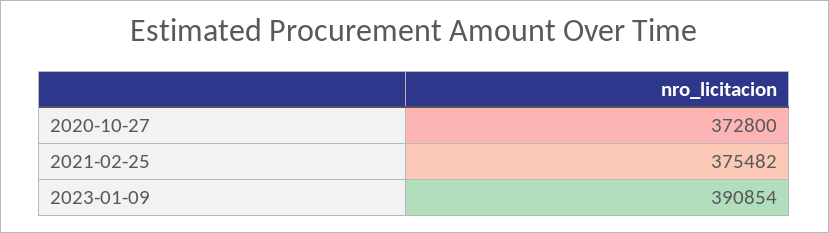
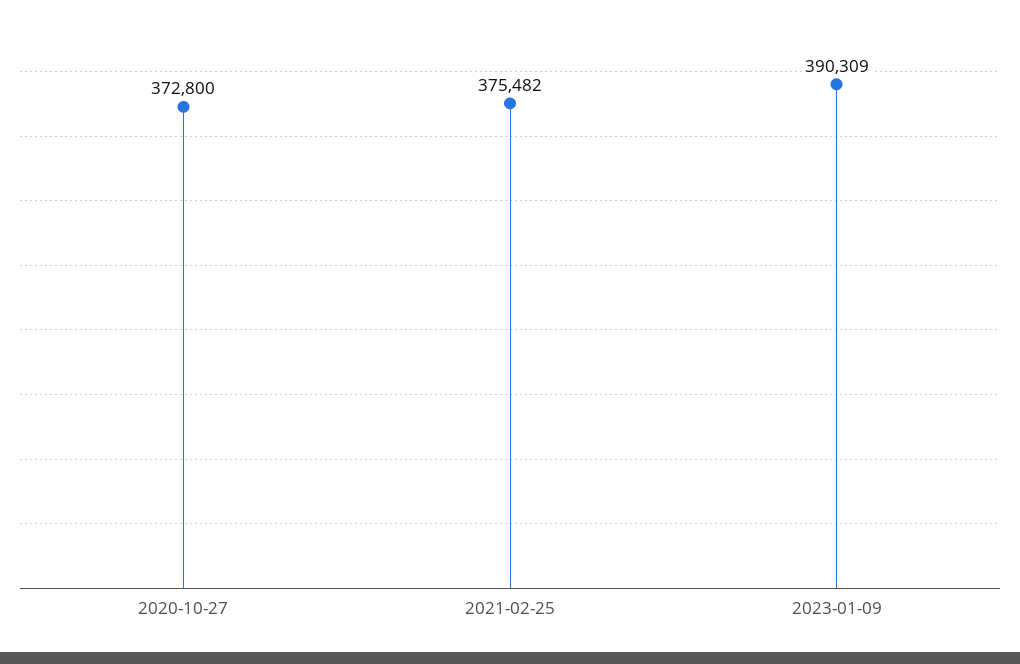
2023-01-09: 390854 -> 390309

